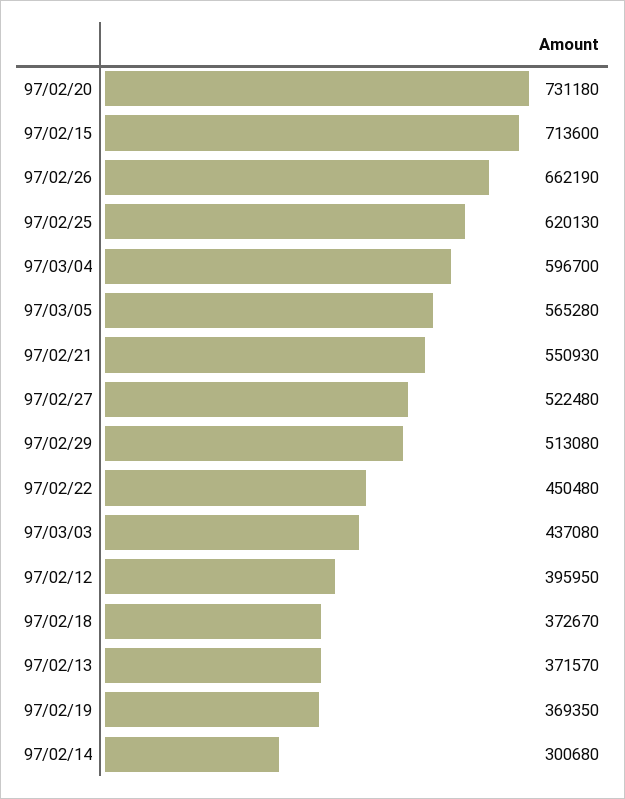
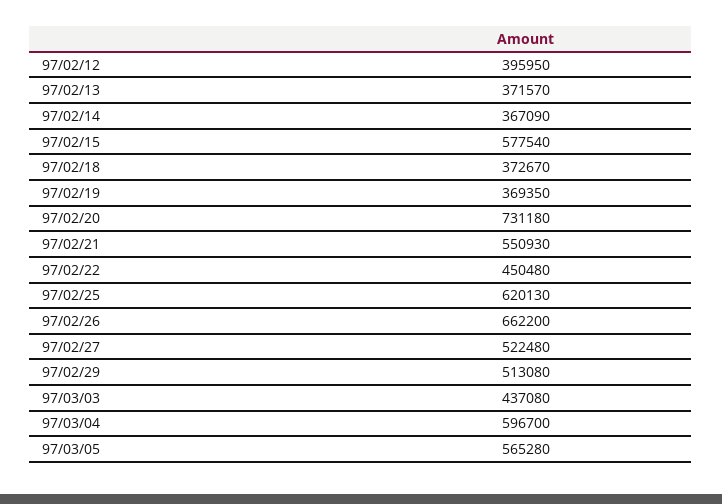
97/02/15: 713600 -> 577540
97/02/26: 662190 -> 662200
97/02/14: 300680 -> 367090

